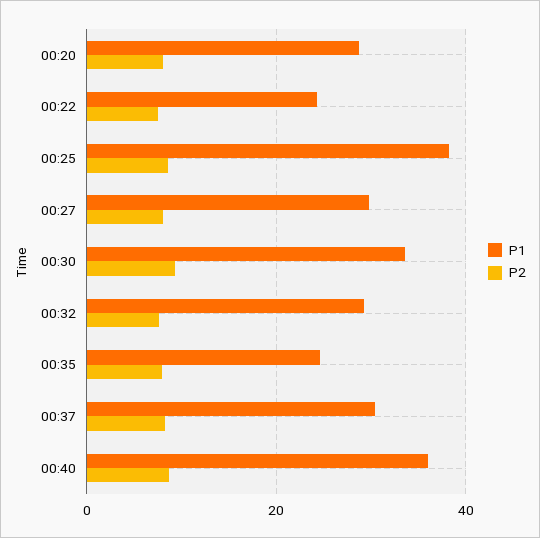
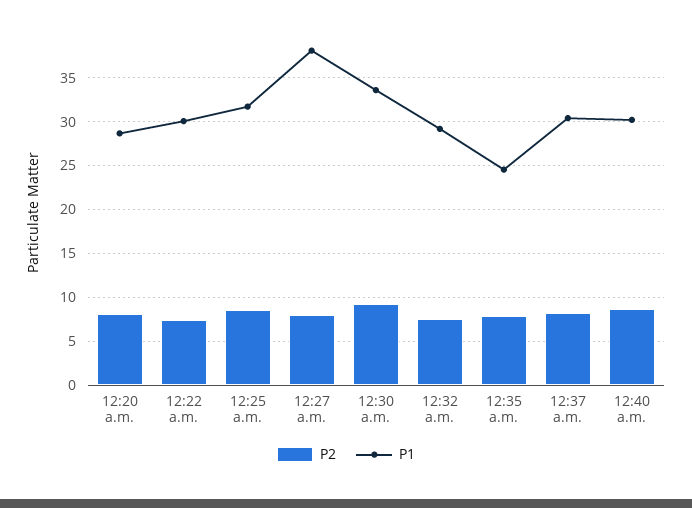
P1, 00:22: 24 -> 30
P1, 00:25: 38 -> 32
P1, 00:27: 30 -> 38
P1, 00:40: 36 -> 30

